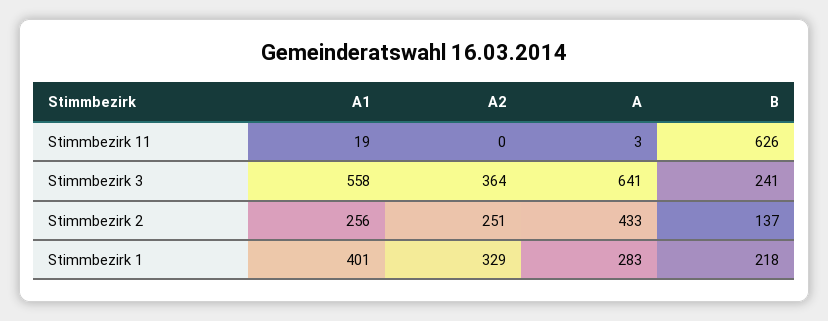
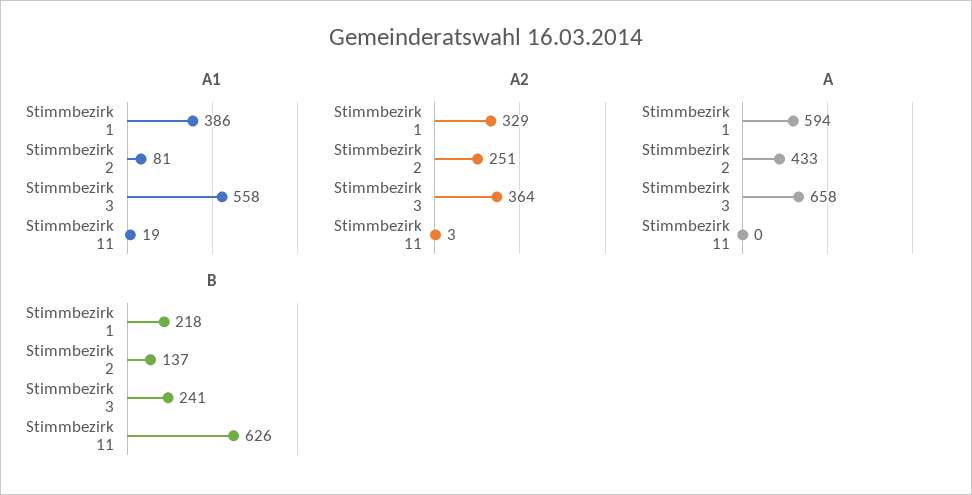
A2, Stimmbezirk 11: 0 -> 3
A, Stimmbezirk 11: 3 -> 0
A, Stimmbezirk 3: 641 -> 658
A1, Stimmbezirk 2: 256 -> 81
A1, Stimmbezirk 1: 401 -> 386
A, Stimmbezirk 1: 283 -> 594

